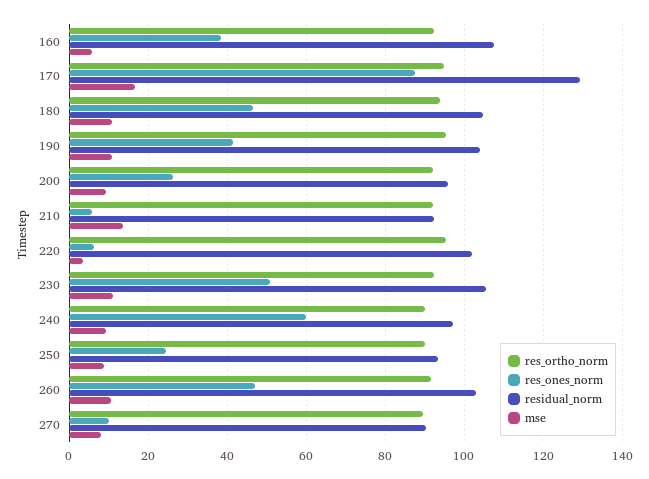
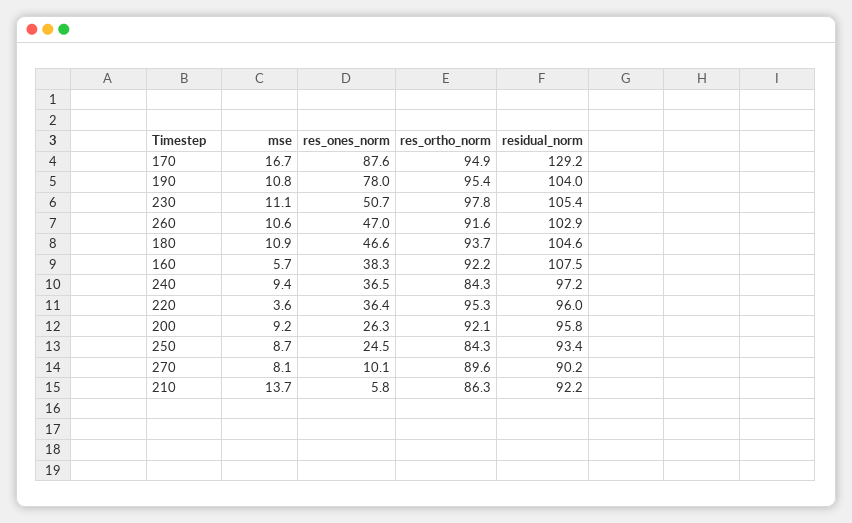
res_ones_norm, 190: 42 -> 78
res_ortho_norm, 210: 92 -> 86.3
res_ones_norm, 220: 6 -> 36.4
residual_norm, 220: 102 -> 96
res_ortho_norm, 230: 92 -> 97.8
res_ortho_norm, 240: 90 -> 84.3
res_ones_norm, 240: 60 -> 36.5
res_ortho_norm, 250: 90 -> 84.3

